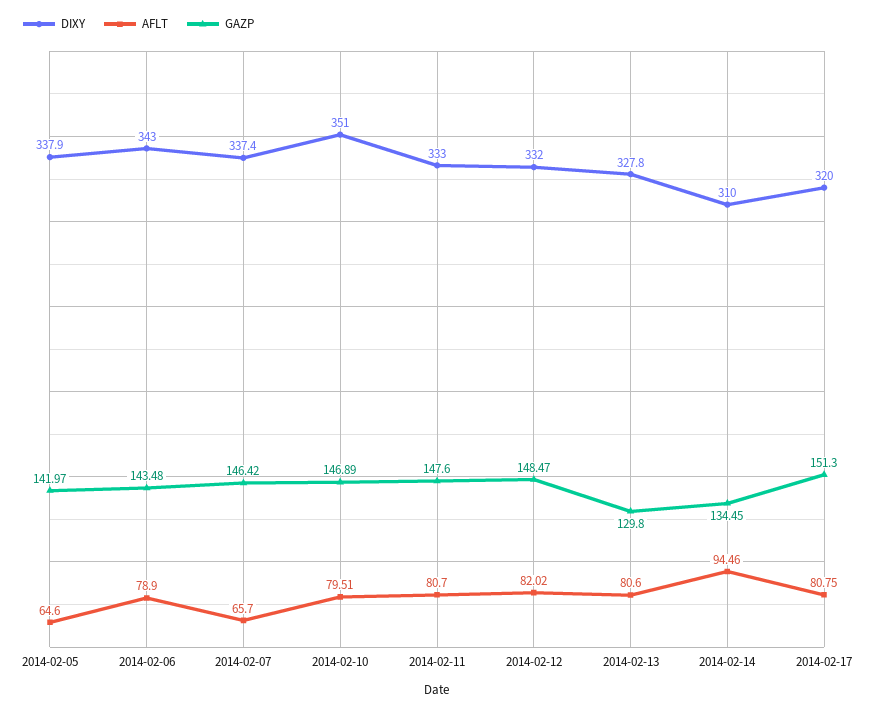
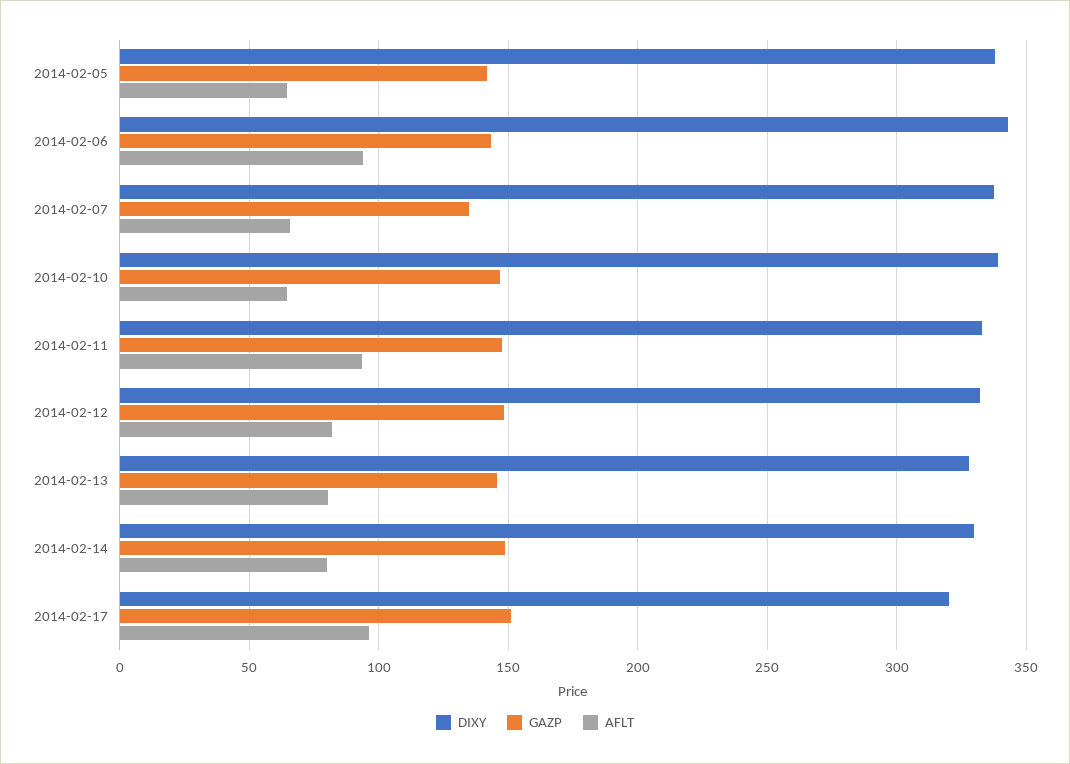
AFLT, 2014-02-06: 78.9 -> 95
GAZP, 2014-02-07: 146.42 -> 135
DIXY, 2014-02-10: 351 -> 340
AFLT, 2014-02-10: 79.51 -> 65
AFLT, 2014-02-11: 80.7 -> 95
GAZP, 2014-02-13: 129.8 -> 145
DIXY, 2014-02-14: 310 -> 330
AFLT, 2014-02-14: 94.46 -> 80
GAZP, 2014-02-14: 134.45 -> 150
AFLT, 2014-02-17: 80.75 -> 95

